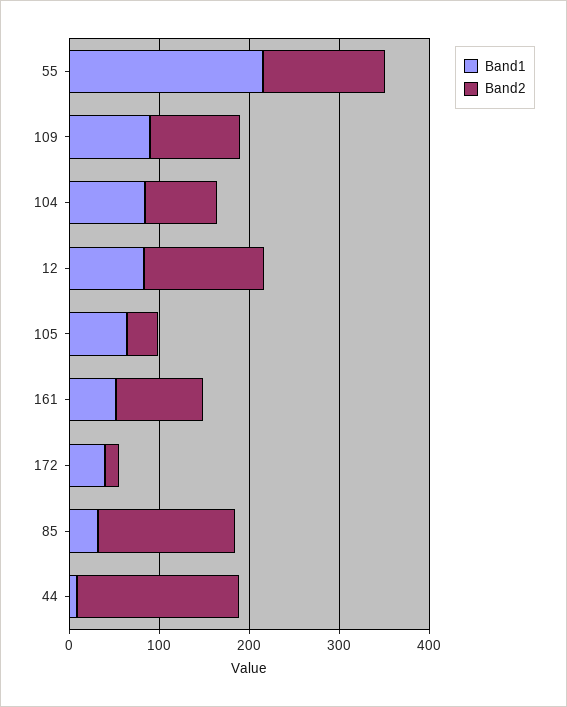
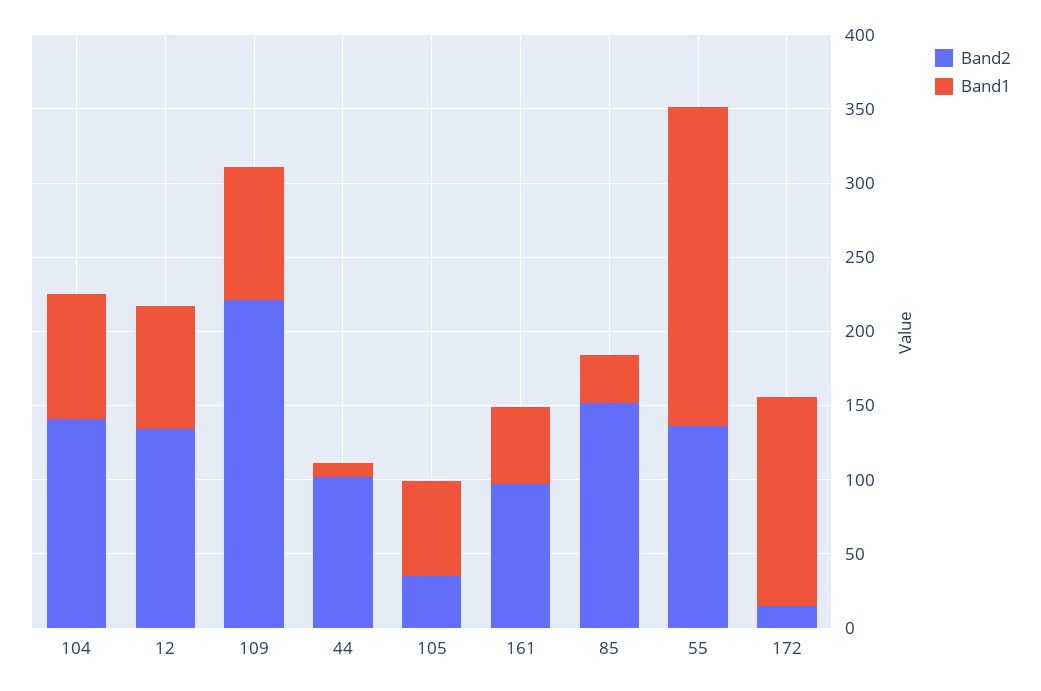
Band2, 109: 100 -> 220
Band2, 104: 80 -> 140
Band1, 172: 40 -> 140
Band2, 44: 180 -> 100

